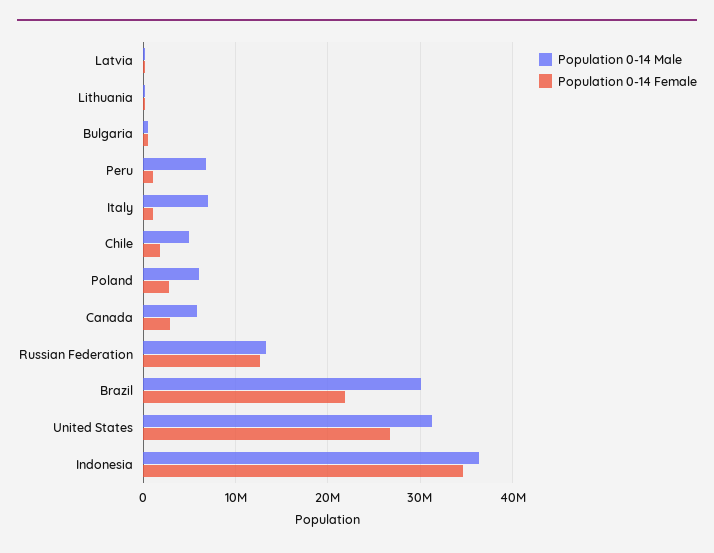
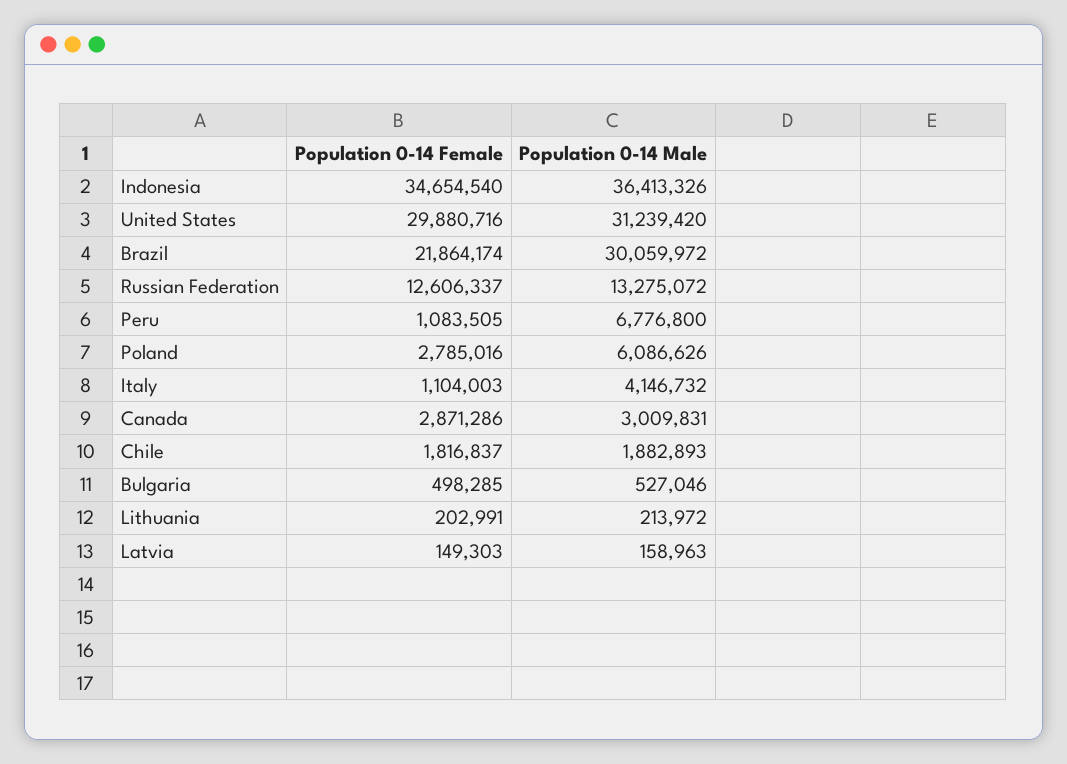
Population 0-14 Male, Italy: 7000000 -> 4146732
Population 0-14 Male, Chile: 5000000 -> 1882893
Population 0-14 Male, Canada: 6000000 -> 3009831
Population 0-14 Female, United States: 27000000 -> 29880716

